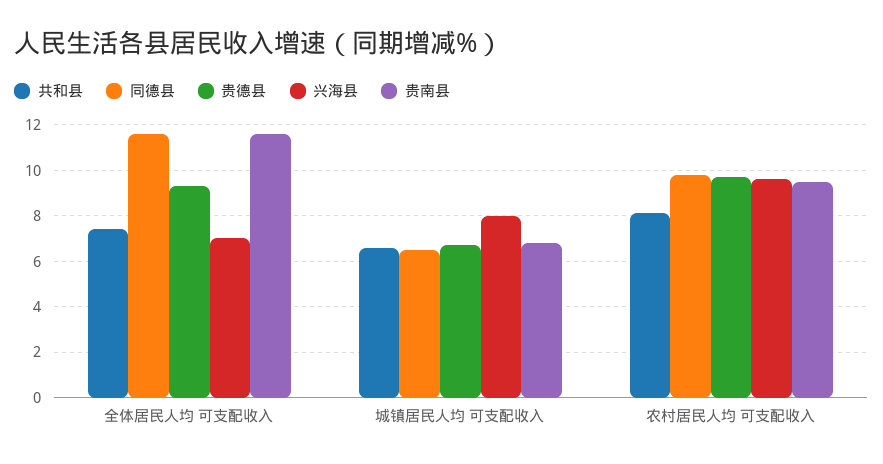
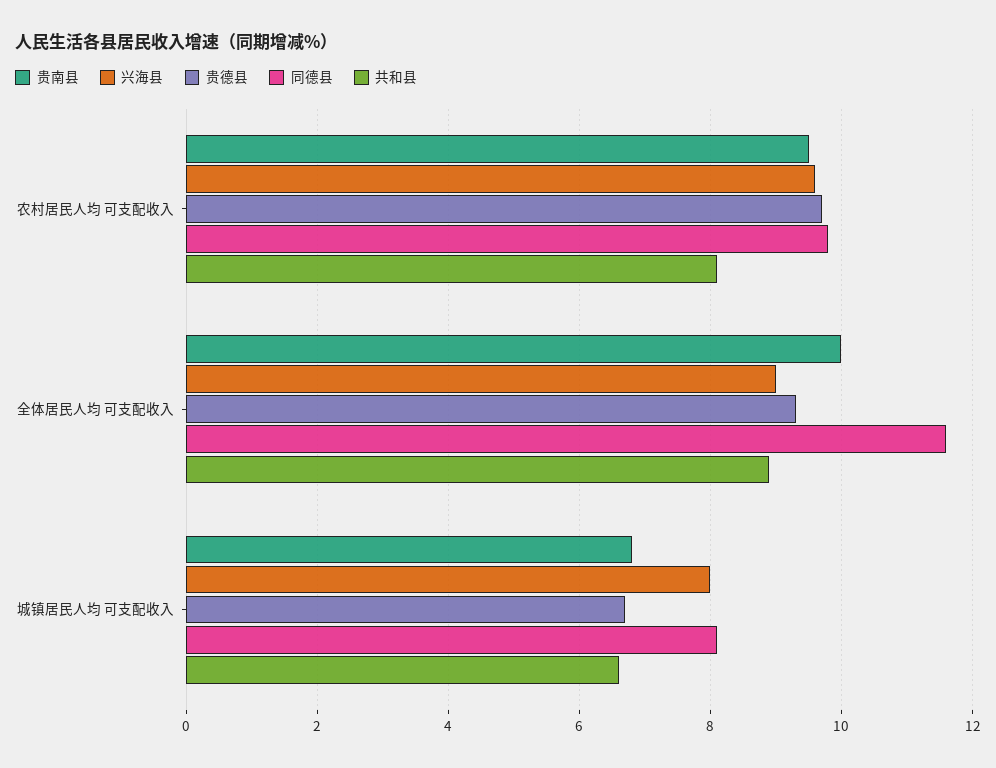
共和县, 全体居民人均 可支配收入: 7.5 -> 9
兴海县, 全体居民人均 可支配收入: 7 -> 9
贵南县, 全体居民人均 可支配收入: 11.5 -> 10
同德县, 城镇居民人均 可支配收入: 6.5 -> 8

